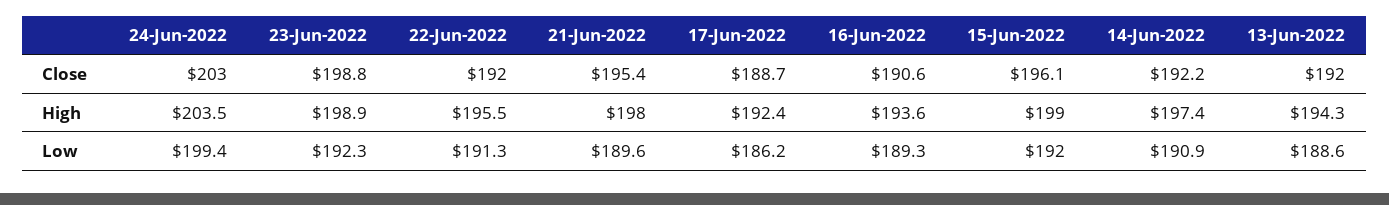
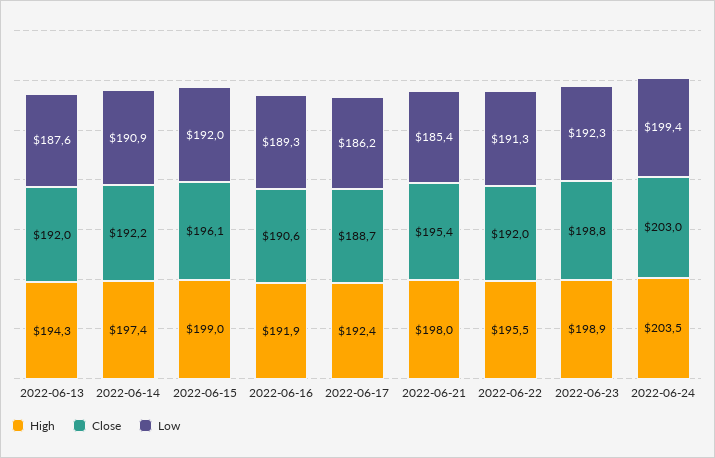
High, 16-Jun-2022: 193.6 -> 191.9
Low, 21-Jun-2022: 189.6 -> 185.4
Low, 13-Jun-2022: 188.6 -> 187.6

